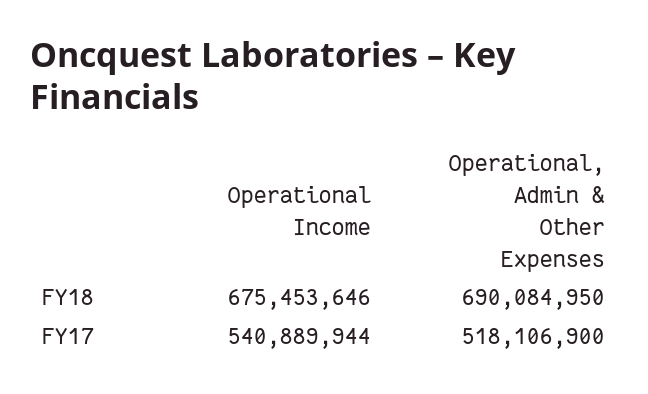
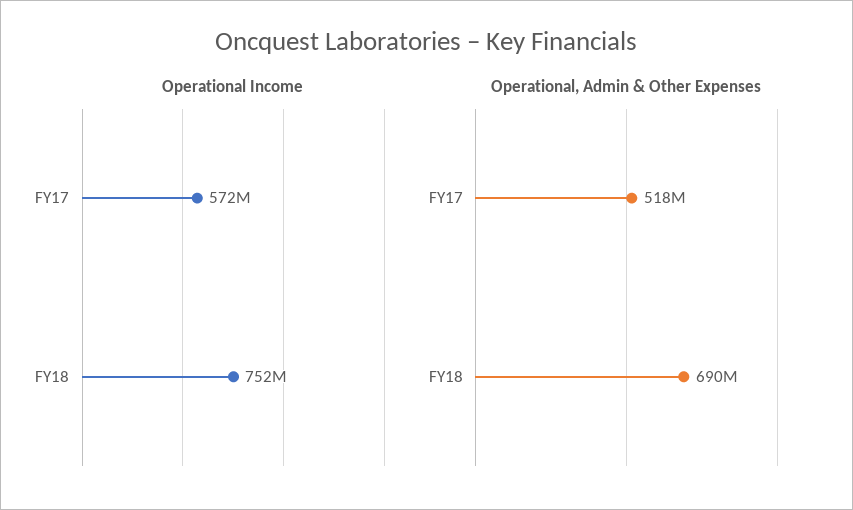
Operational Income, FY18: 675453646 -> 752000000
Operational Income, FY17: 540889944 -> 572000000

